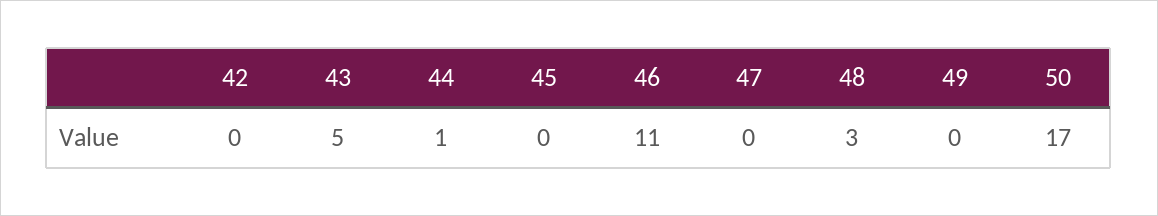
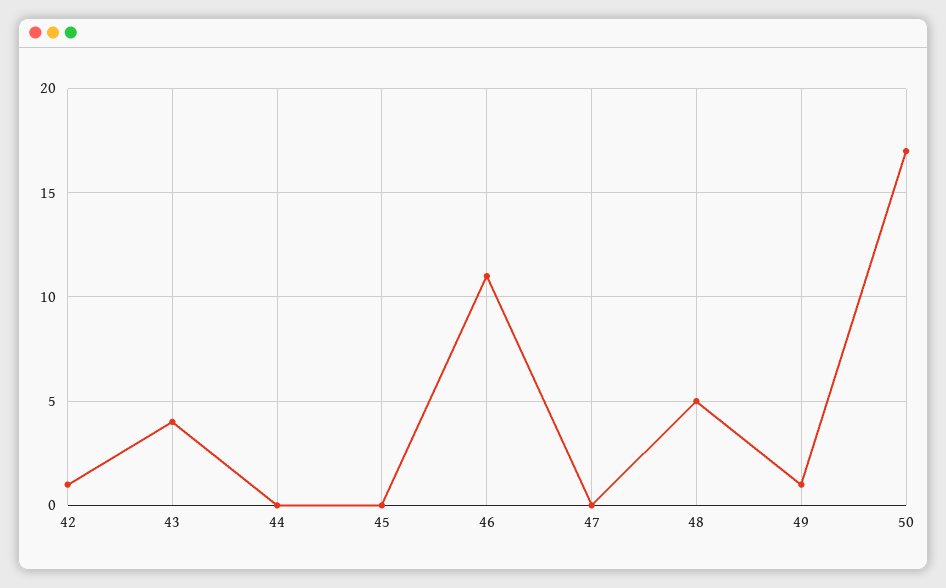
42: 0 -> 1
43: 5 -> 4
44: 1 -> 0
48: 3 -> 5
49: 0 -> 1

